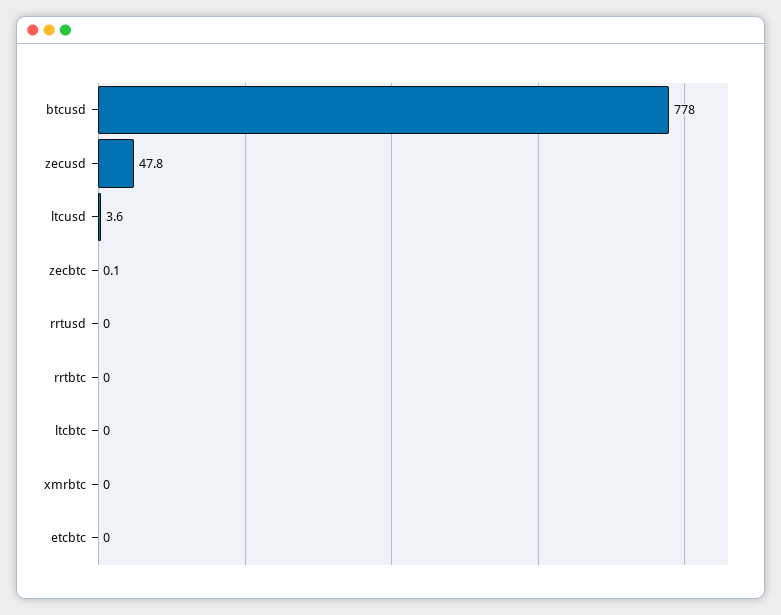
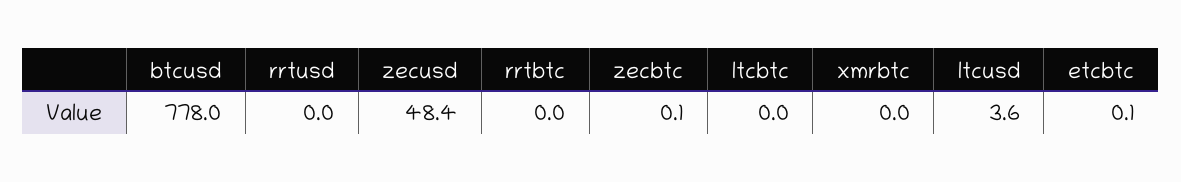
zecusd: 47.8 -> 48.4
etcbtc: 0 -> 0.1

